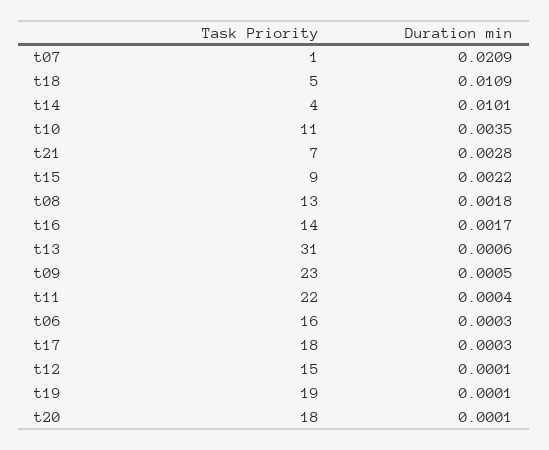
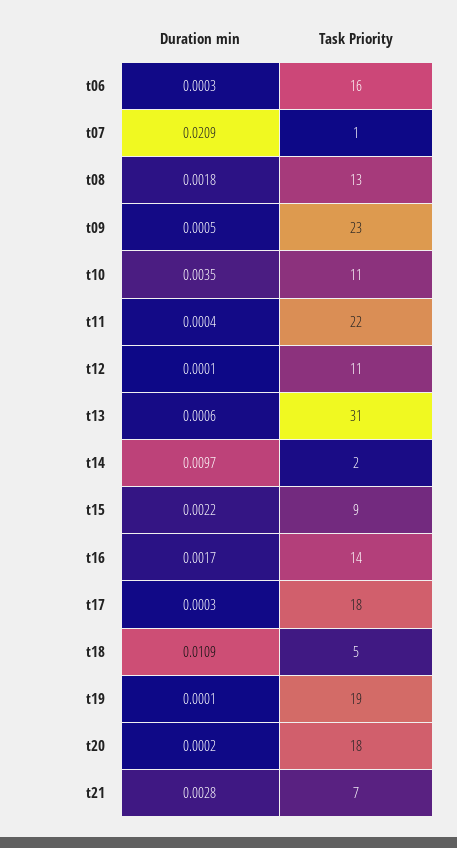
Task Priority, t14: 4 -> 2
Duration min, t14: 0.0101 -> 0.0097
Task Priority, t12: 15 -> 11
Duration min, t20: 0.0001 -> 0.0002

